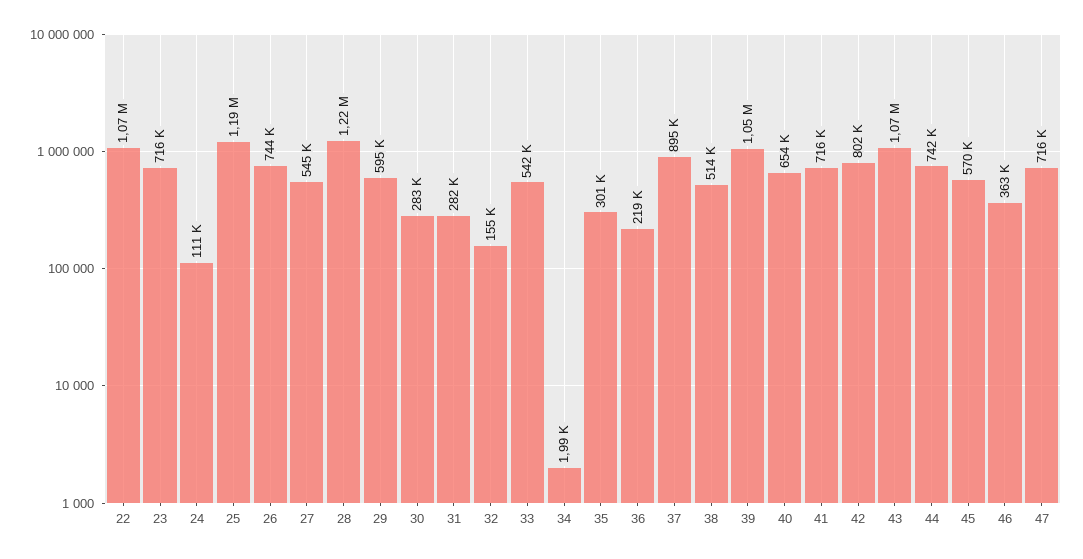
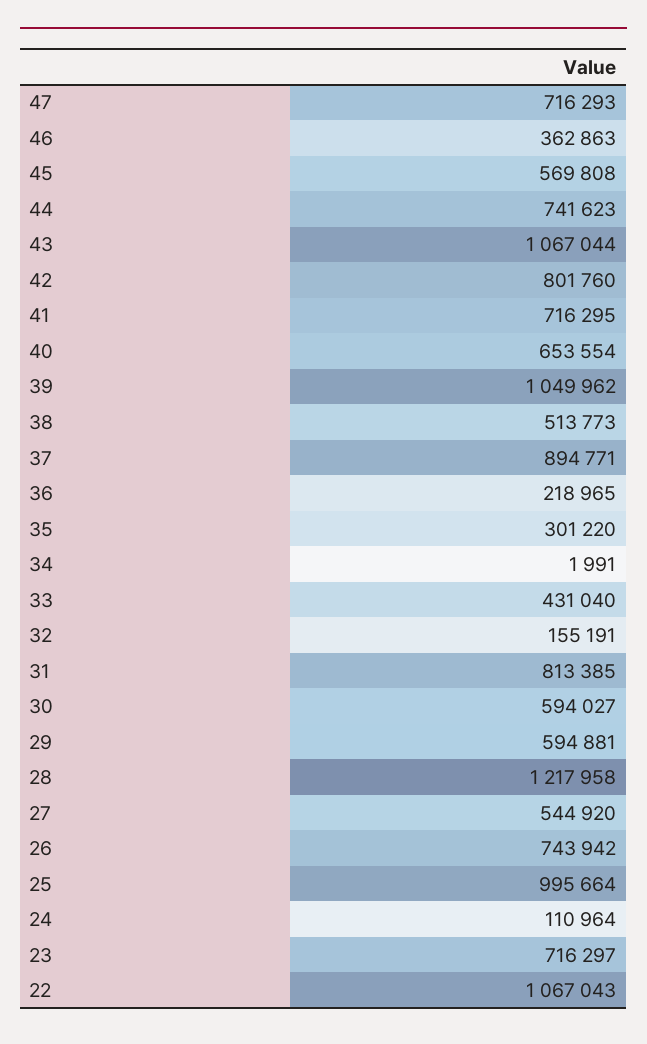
25: 1190000 -> 995664
30: 283000 -> 594027
31: 282000 -> 813385
33: 542000 -> 431040

